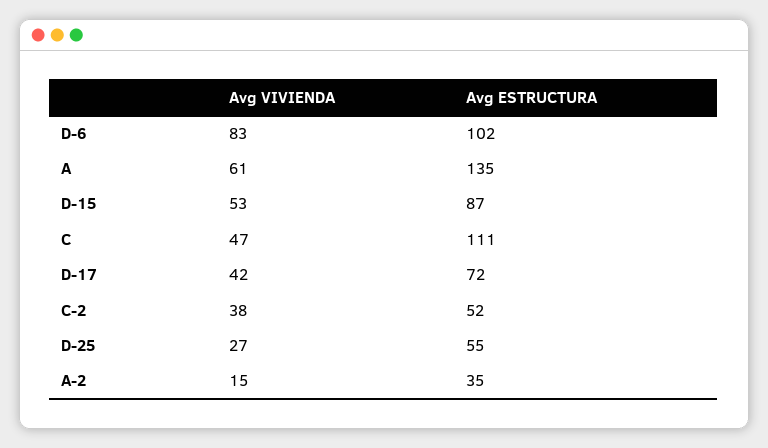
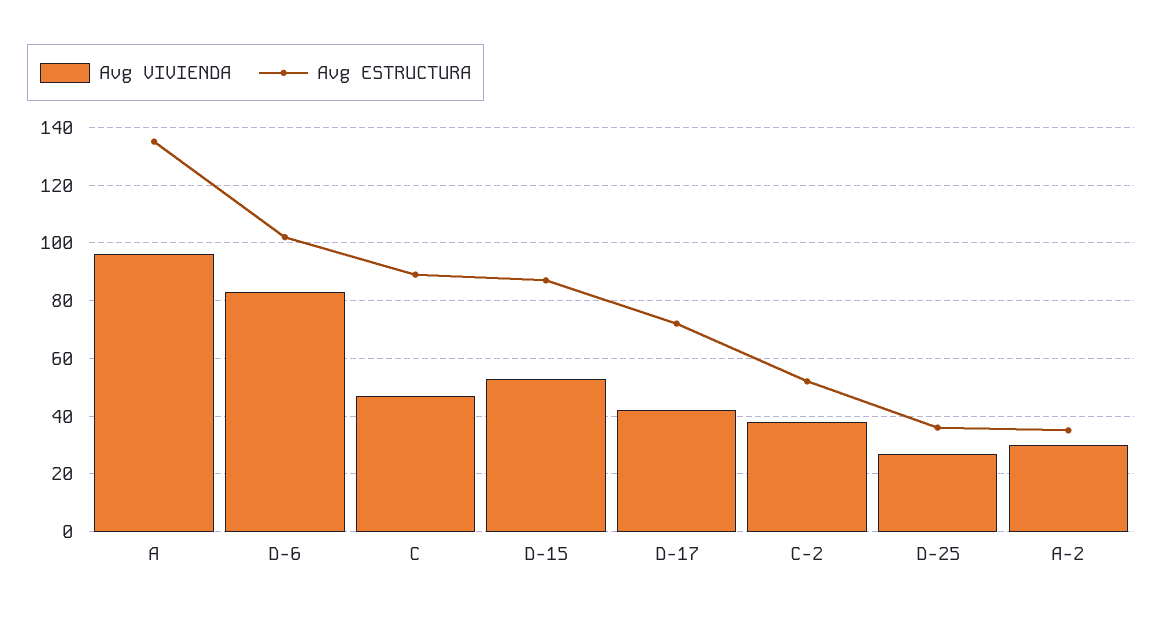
Avg VIVIENDA, A: 61 -> 95
Avg ESTRUCTURA, C: 111 -> 90
Avg ESTRUCTURA, D-25: 55 -> 35
Avg VIVIENDA, A-2: 15 -> 30

